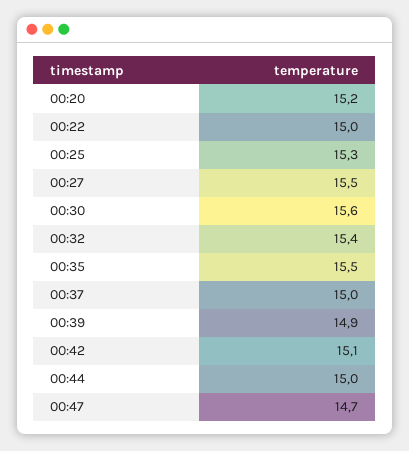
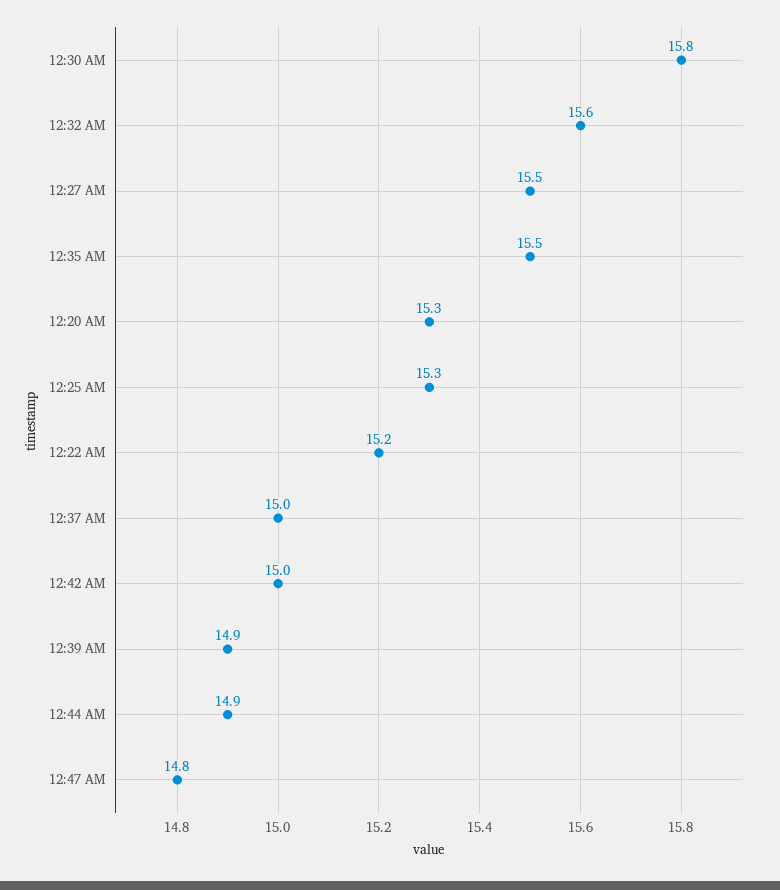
00:20: 15.2 -> 15.3
00:22: 15 -> 15.2
00:30: 15.6 -> 15.8
00:32: 15.4 -> 15.6
00:42: 15.1 -> 15
00:44: 15 -> 14.9
00:47: 14.7 -> 14.8

